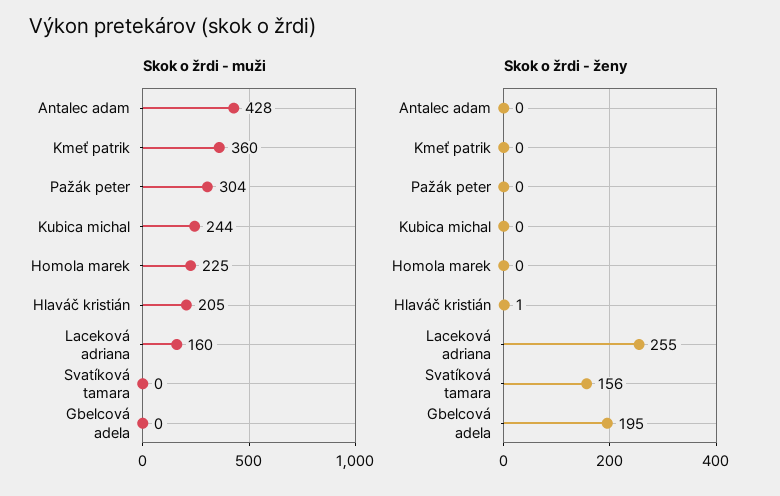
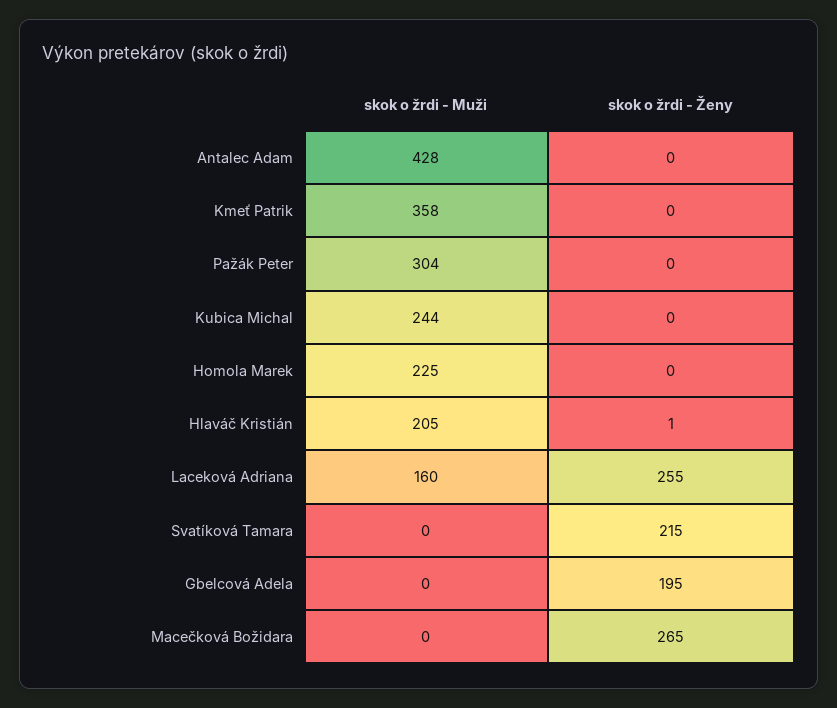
Skok o žrdi - muži, Kmeť patrik: 360 -> 358
Skok o žrdi - ženy, Svatíková tamara: 156 -> 215
Skok o žrdi - muži, Macečková Božidara: none -> 0
Skok o žrdi - ženy, Macečková Božidara: none -> 265

